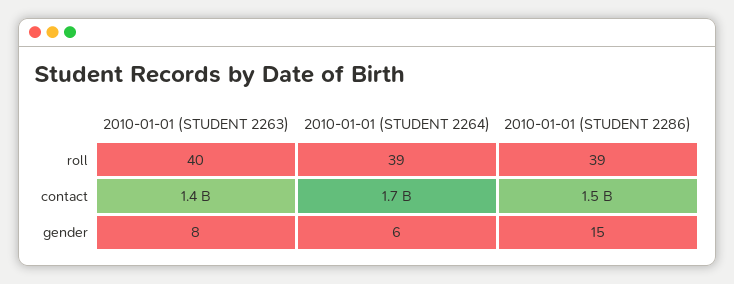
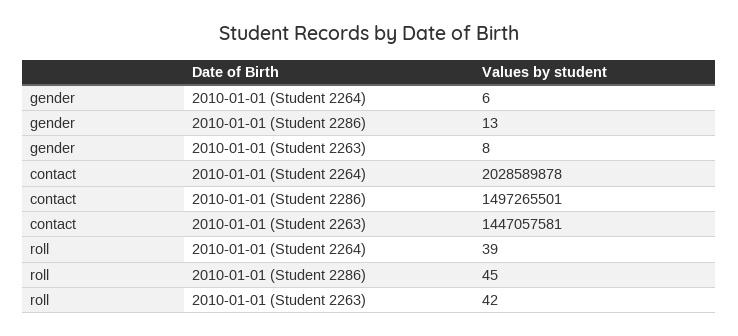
2010-01-01 (STUDENT 2263), roll: 40 -> 42
2010-01-01 (STUDENT 2286), roll: 39 -> 45
2010-01-01 (STUDENT 2264), contact: 1700000000 -> 2028589878
2010-01-01 (STUDENT 2286), gender: 15 -> 13

